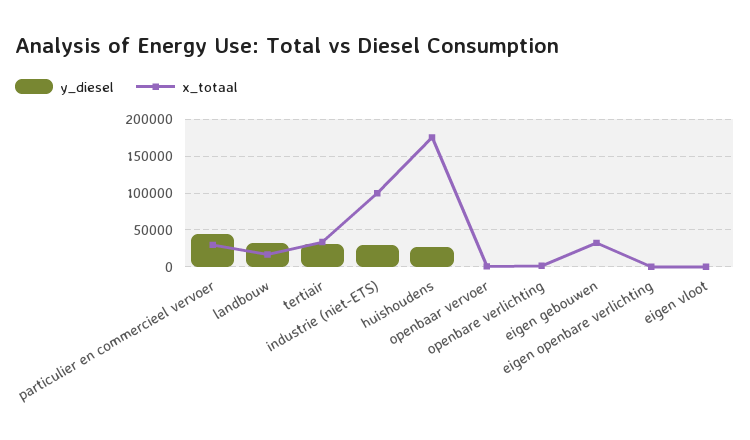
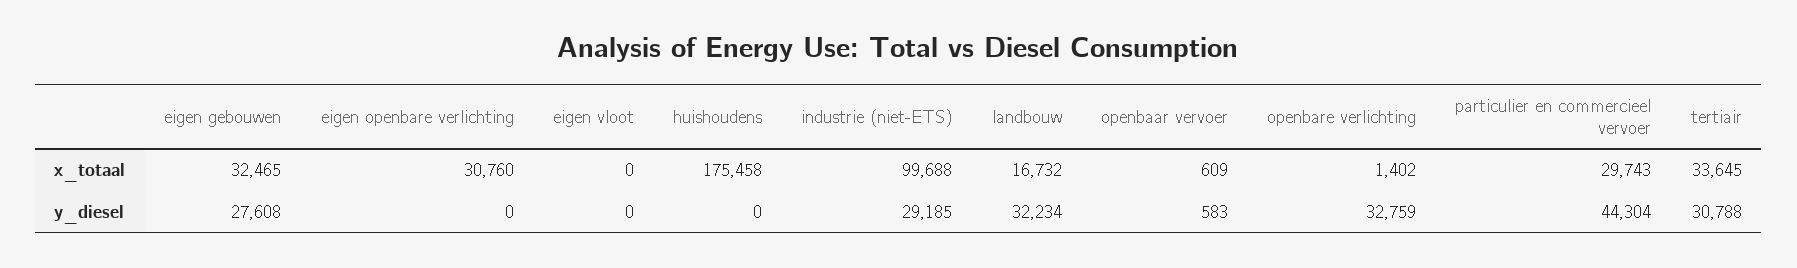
y_diesel, huishoudens: 30000 -> 0
y_diesel, openbare verlichting: 0 -> 32759
y_diesel, eigen gebouwen: 0 -> 27608
x_totaal, eigen openbare verlichting: 0 -> 30760

